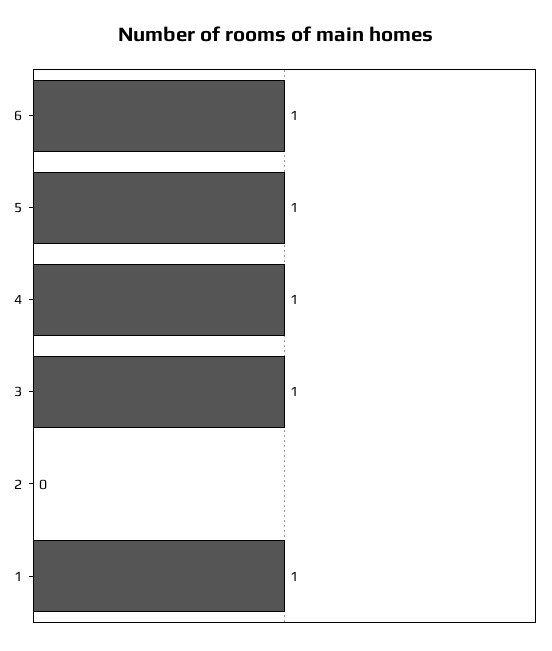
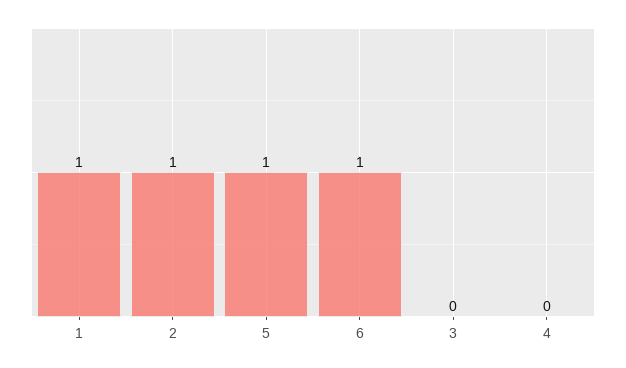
4: 1 -> 0
3: 1 -> 0
2: 0 -> 1

